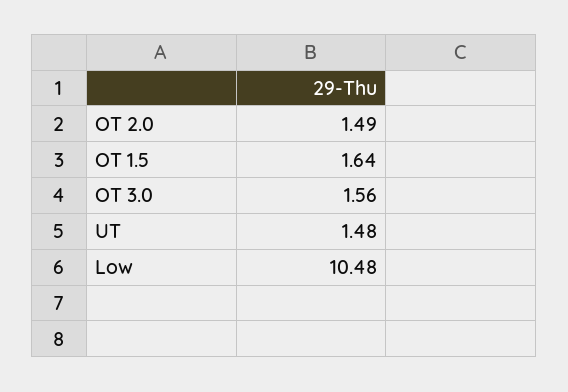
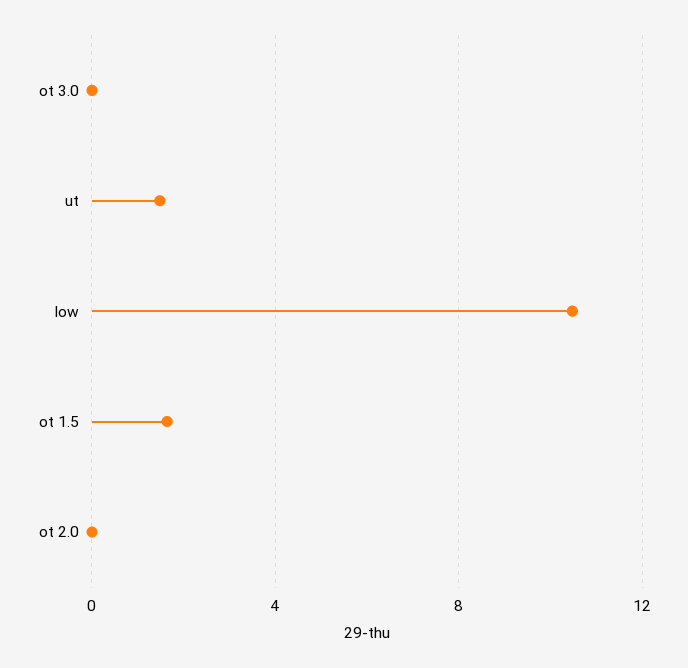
OT 2.0: 1.49 -> 0
OT 3.0: 1.56 -> 0

